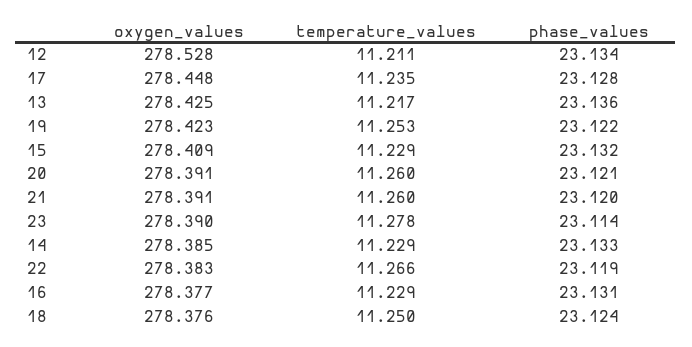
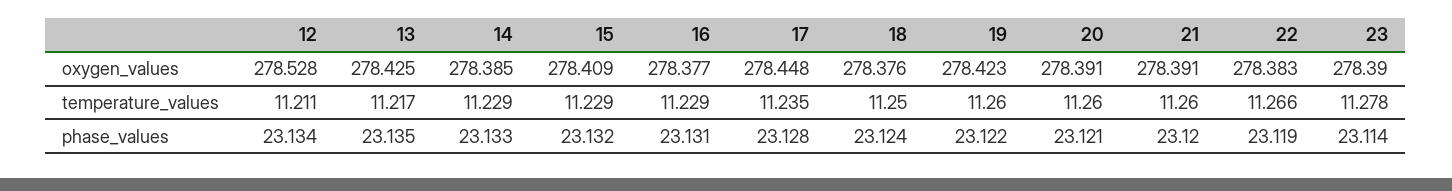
phase_values, 13: 23.136 -> 23.135
temperature_values, 19: 11.253 -> 11.26

